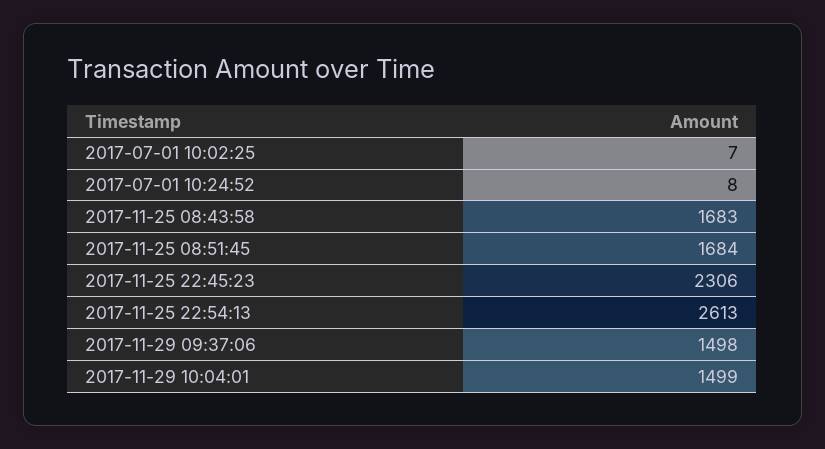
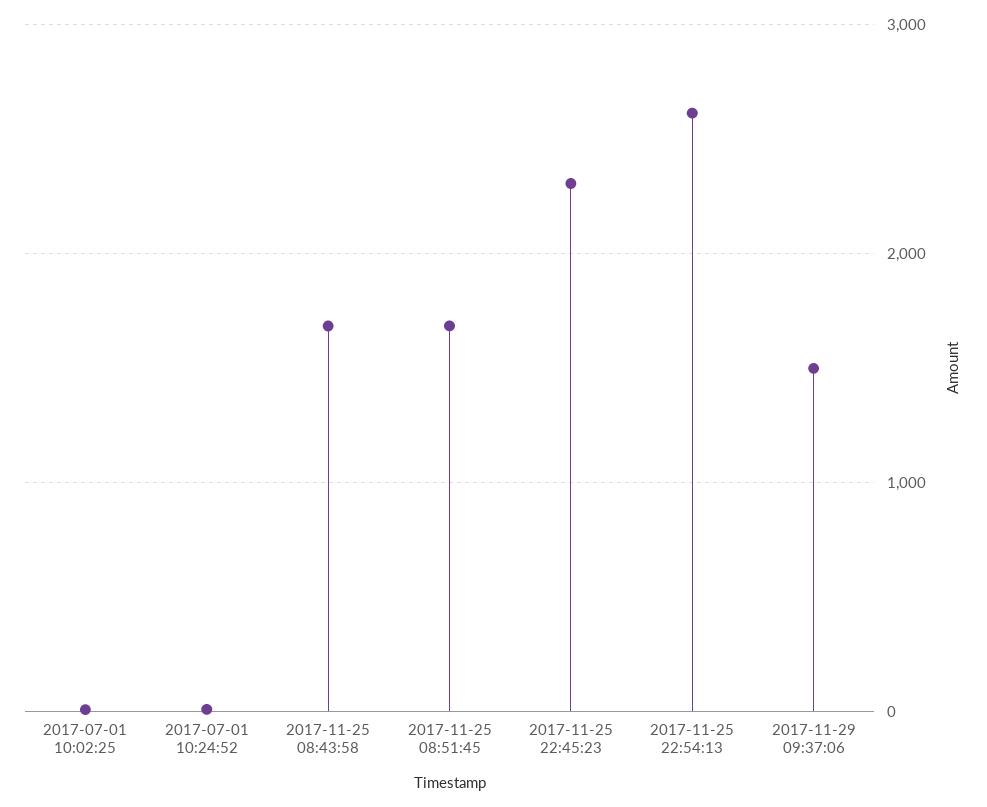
2017-11-29 10:04:01: 1499 -> none

